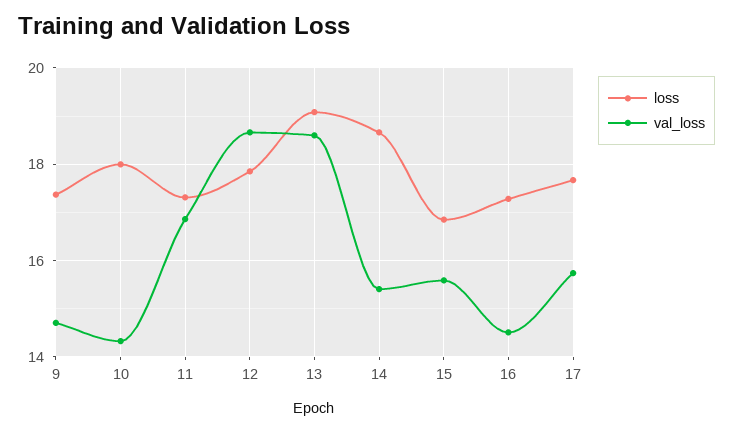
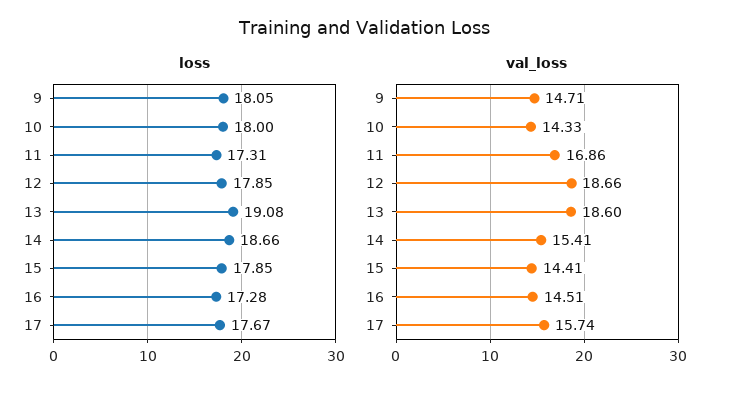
loss, 9: 17.4 -> 18.05
loss, 15: 16.8 -> 17.85
val_loss, 15: 15.6 -> 14.41

